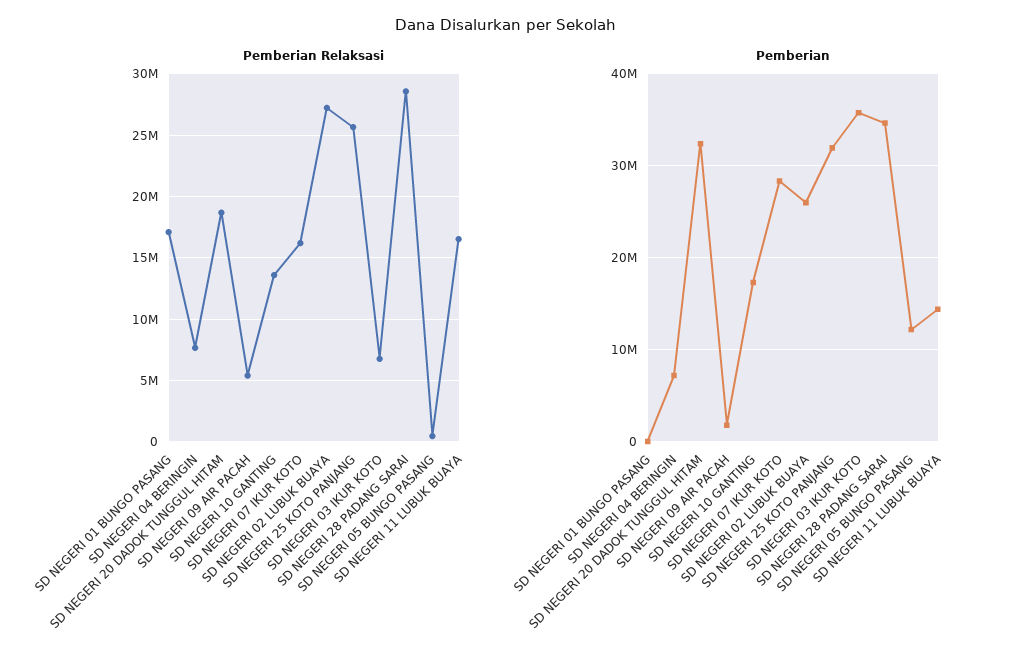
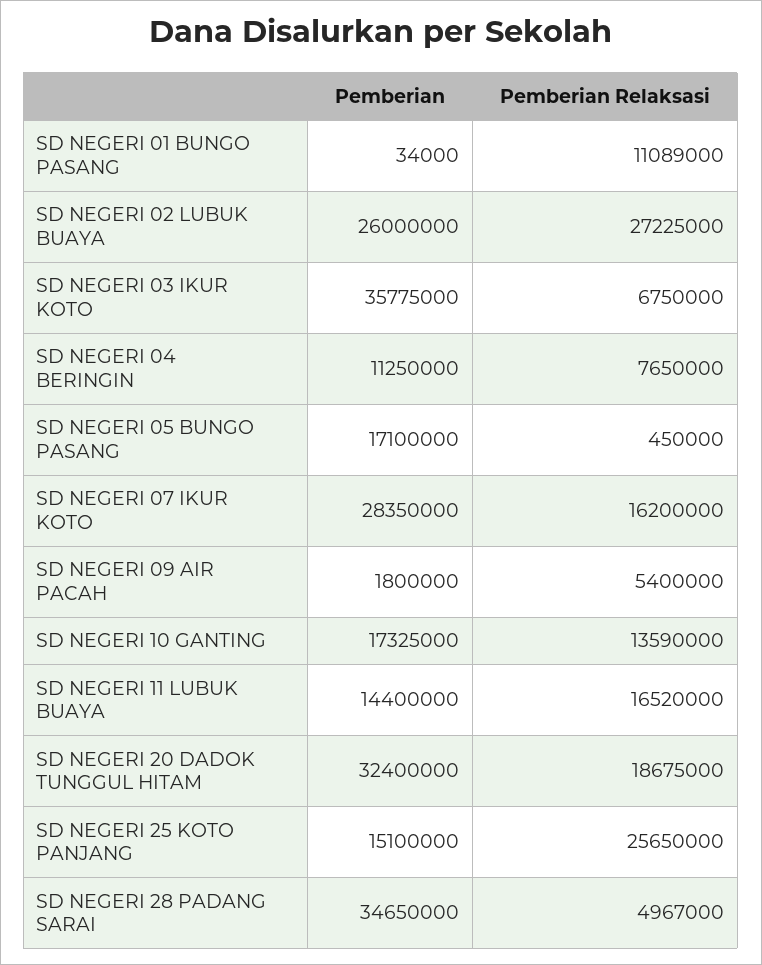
Pemberian Relaksasi, SD NEGERI 01 BUNGO PASANG: 17000000 -> 11089000
Pemberian Relaksasi, SD NEGERI 28 PADANG SARAI: 28500000 -> 4967000
Pemberian, SD NEGERI 04 BERINGIN: 7000000 -> 11250000
Pemberian, SD NEGERI 25 KOTO PANJANG: 32000000 -> 15100000
Pemberian, SD NEGERI 05 BUNGO PASANG: 12000000 -> 17100000

